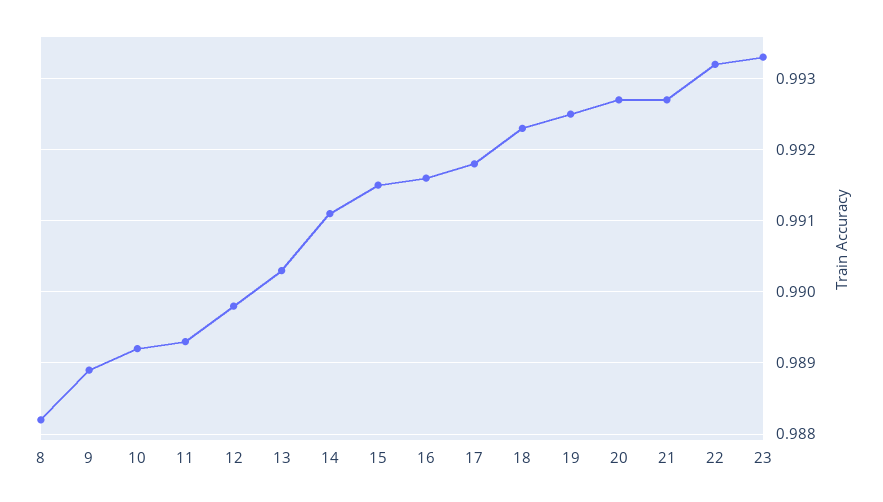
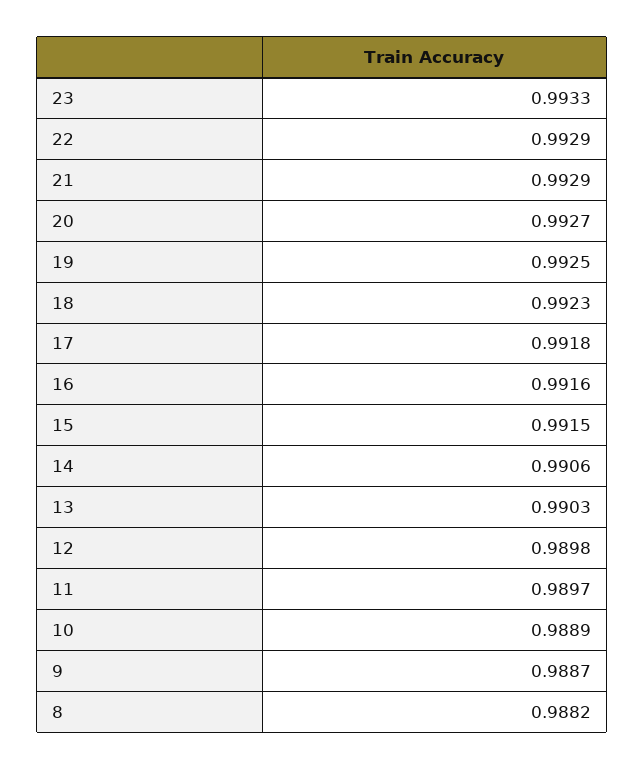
9: 0.9889 -> 0.9887
10: 0.9892 -> 0.9889
11: 0.9893 -> 0.9897
14: 0.9911 -> 0.9906
21: 0.9927 -> 0.9929
22: 0.9932 -> 0.9929

